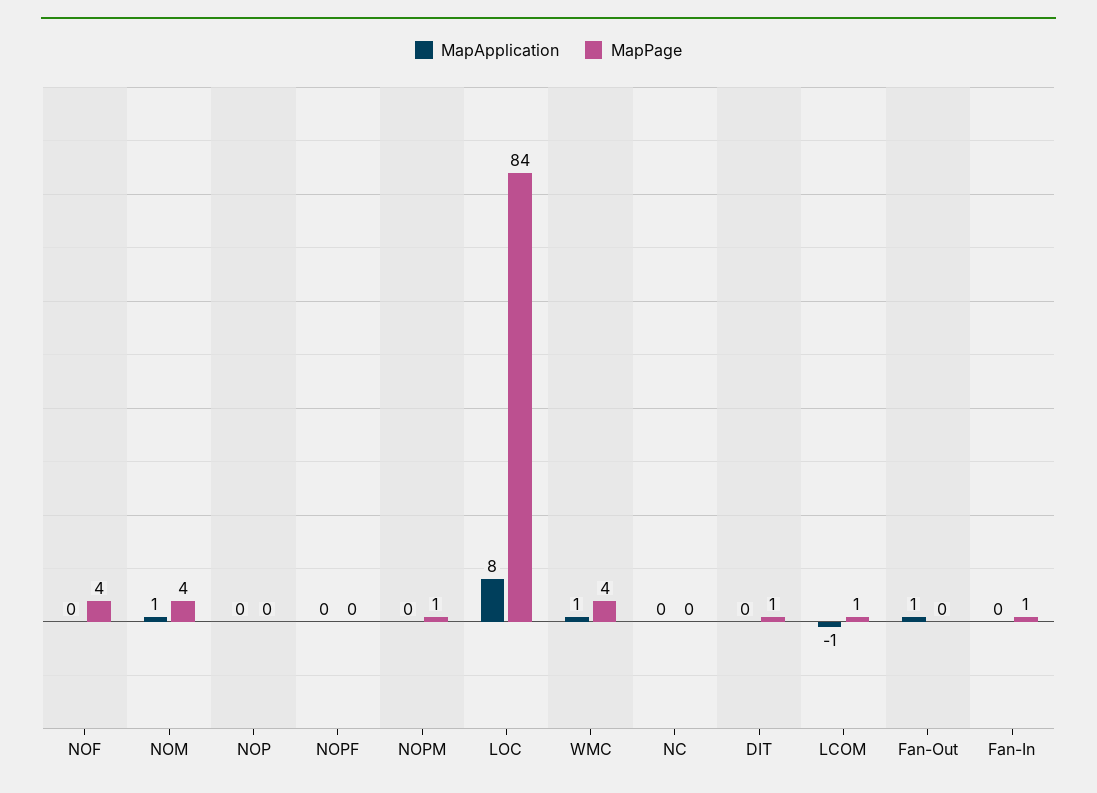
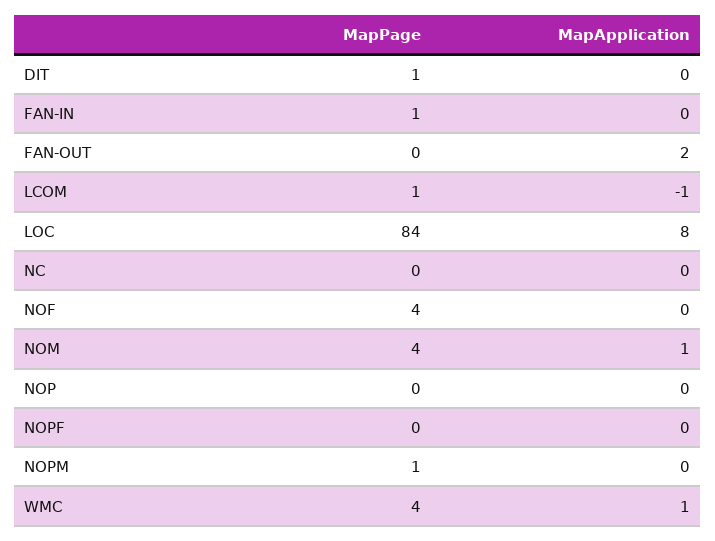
MapApplication, Fan-Out: 1 -> 2

